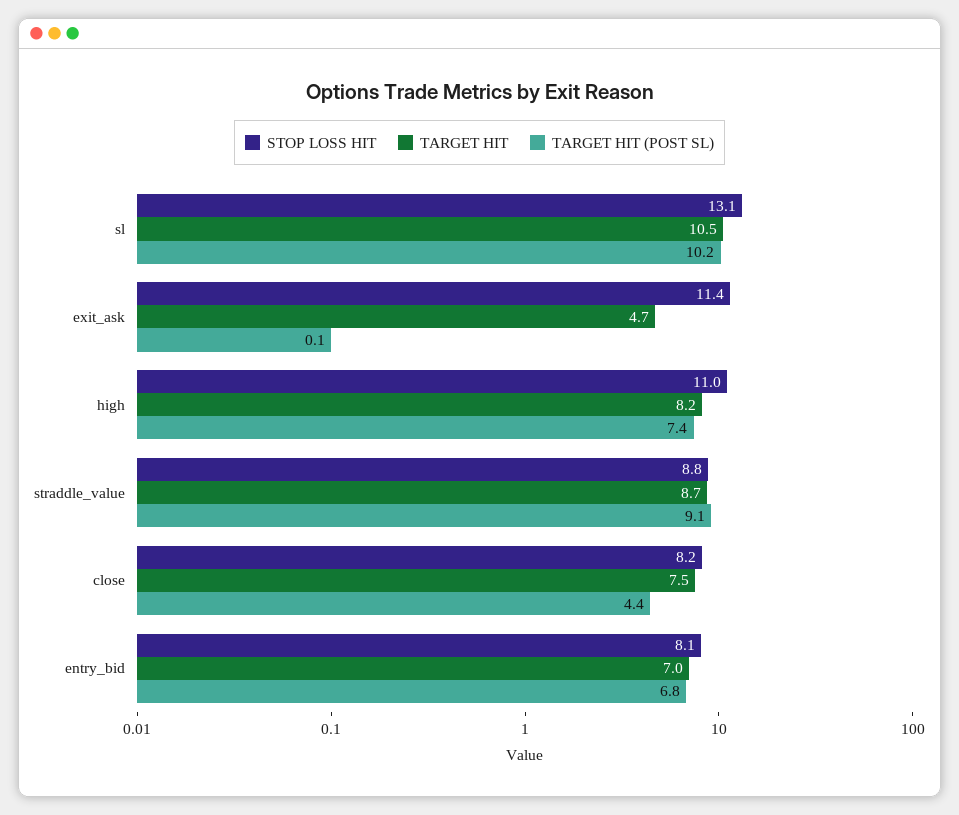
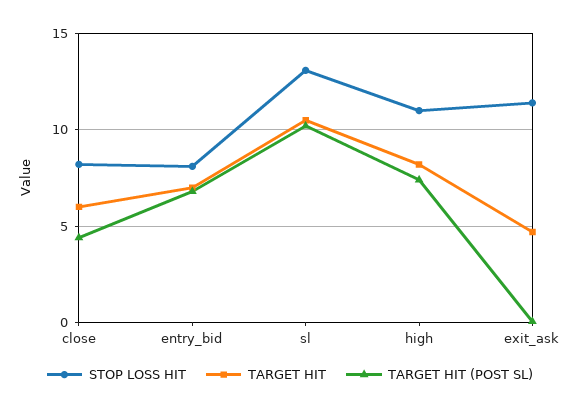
STOP LOSS HIT, straddle_value: 8.8 -> none
TARGET HIT, straddle_value: 8.7 -> none
TARGET HIT (POST SL), straddle_value: 9.1 -> none
TARGET HIT, close: 7.5 -> 6

